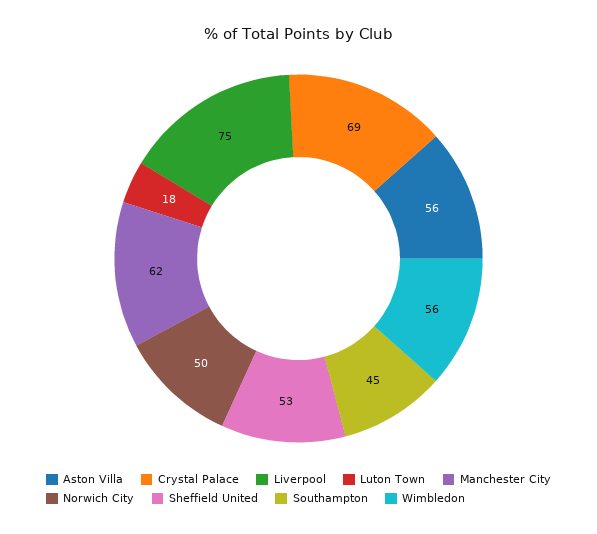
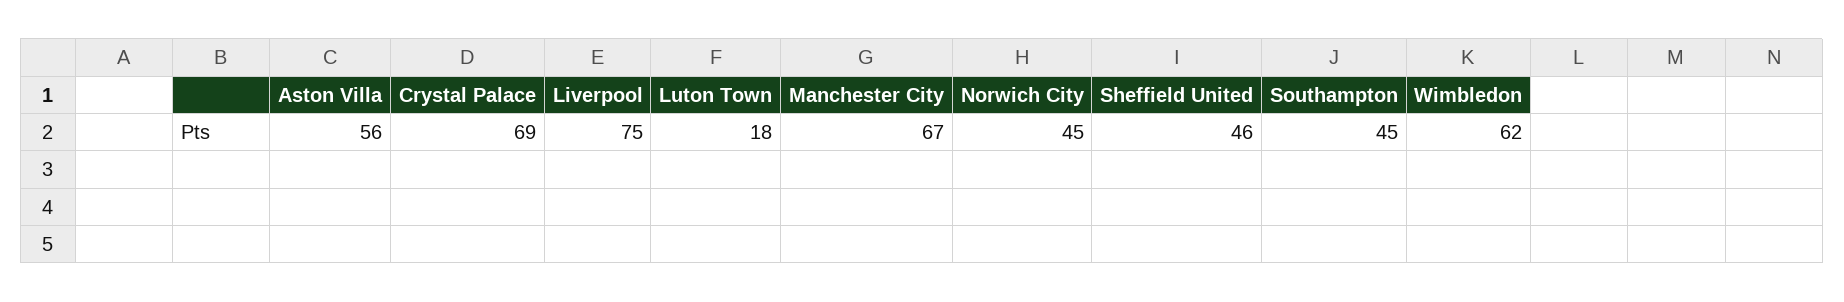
Manchester City: 62 -> 67
Norwich City: 50 -> 45
Sheffield United: 53 -> 46
Wimbledon: 56 -> 62

